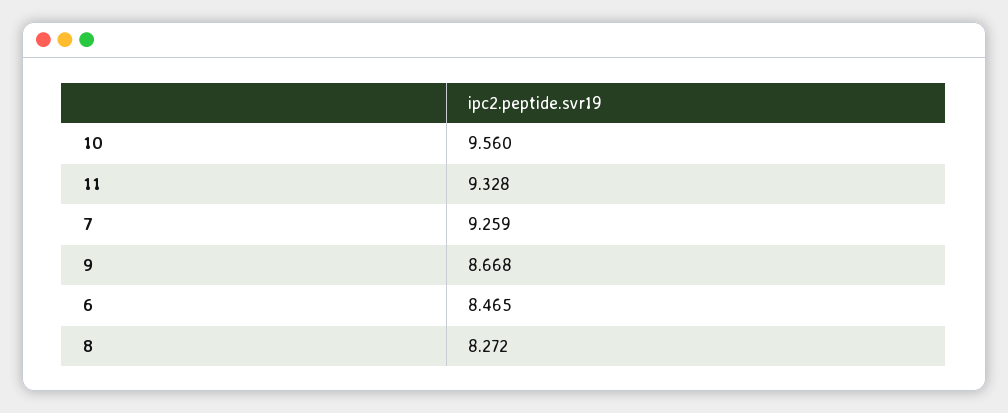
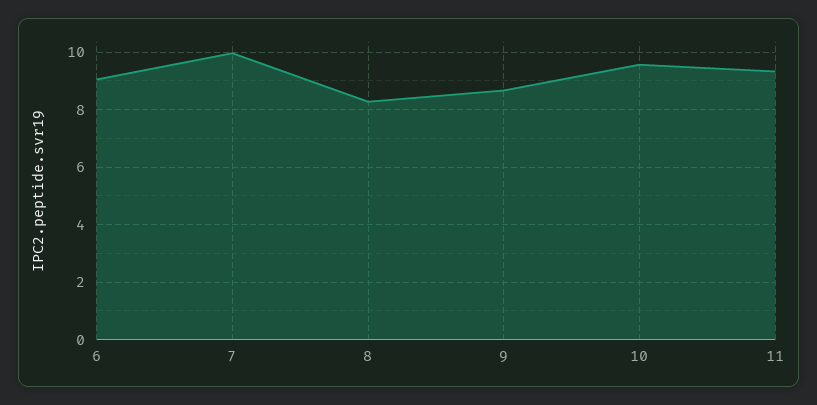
7: 9.259 -> 10
6: 8.465 -> 9

